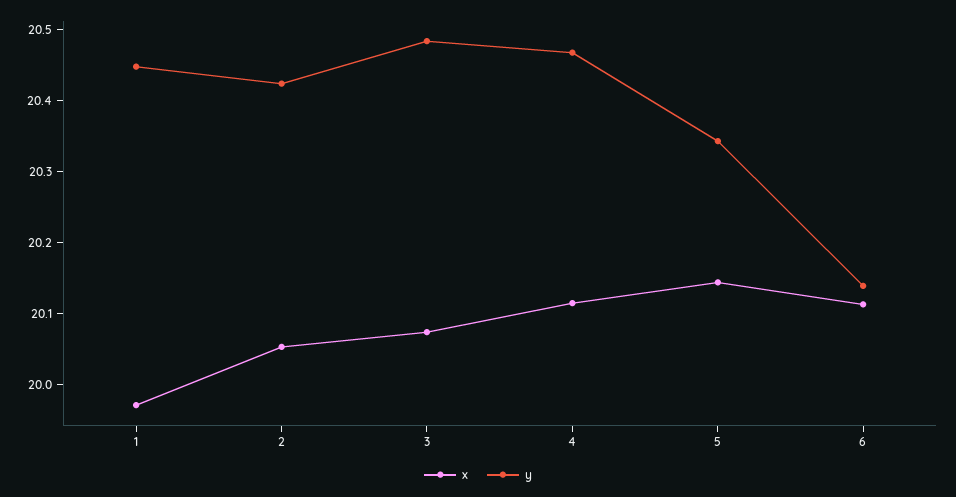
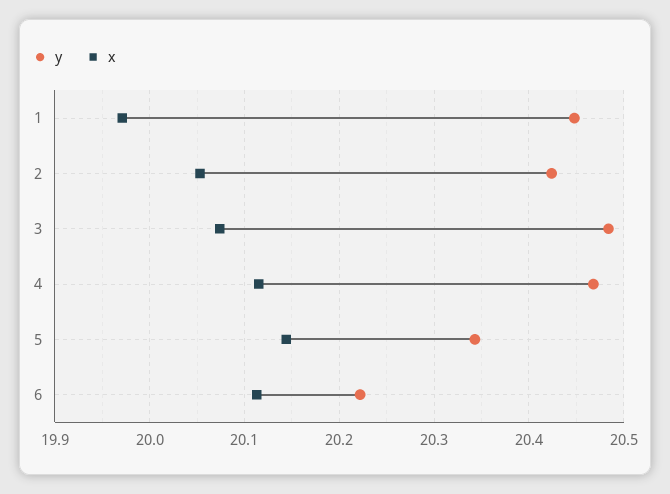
y, 6: 20.14 -> 20.22

